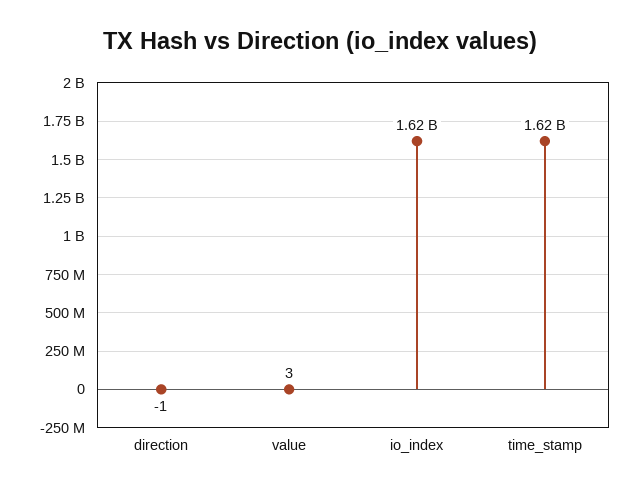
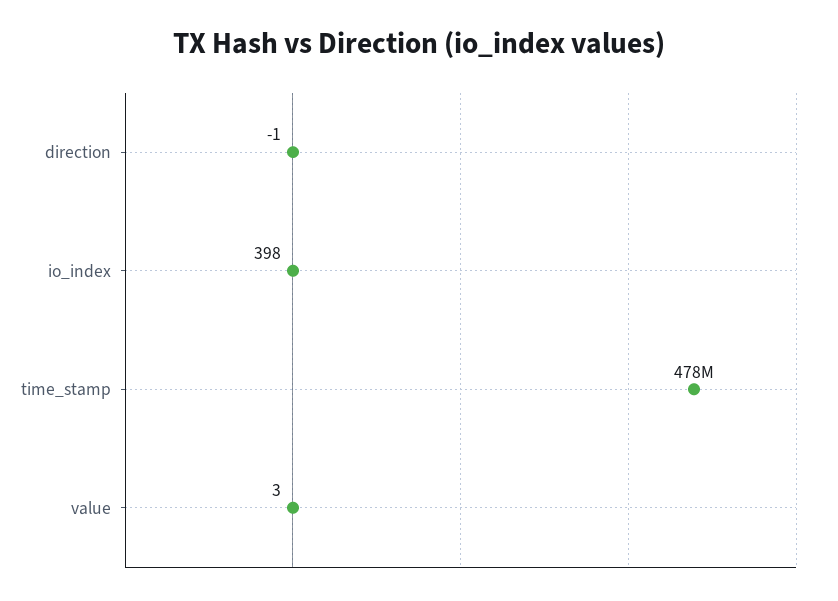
io_index: 1620000000 -> 398
time_stamp: 1620000000 -> 478000000

